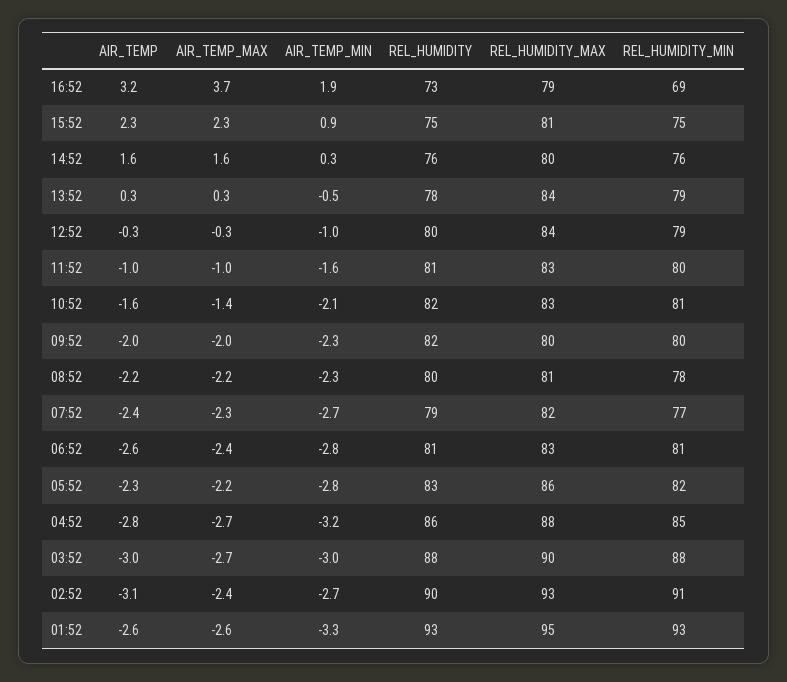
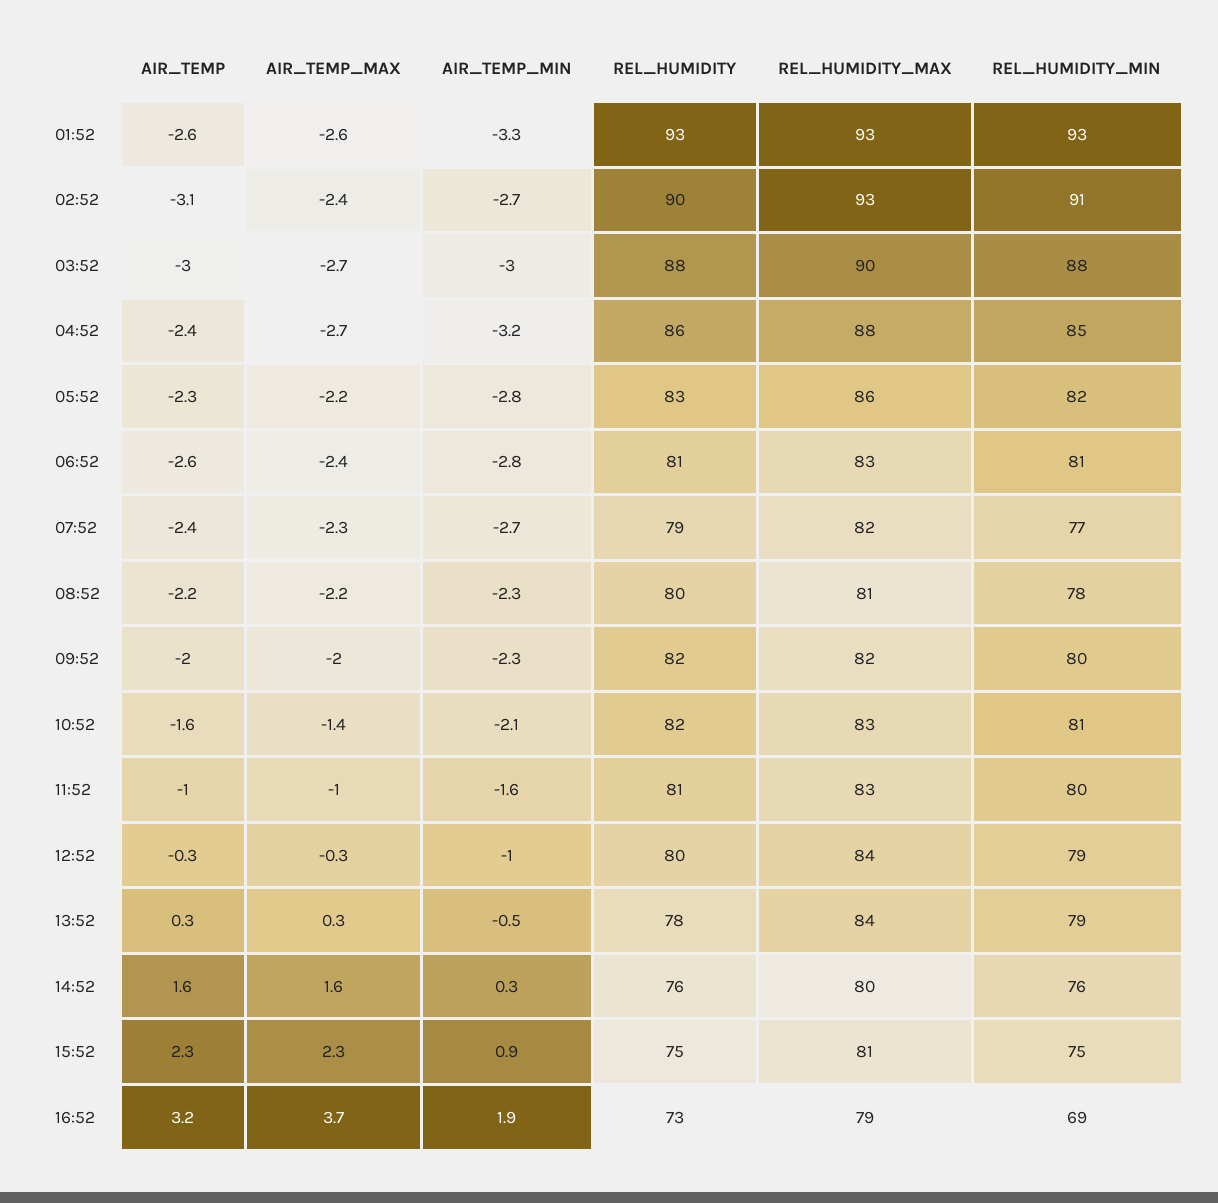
REL_HUMIDITY_MAX, 09:52: 80 -> 82
AIR_TEMP, 04:52: -2.8 -> -2.4
REL_HUMIDITY_MAX, 01:52: 95 -> 93

